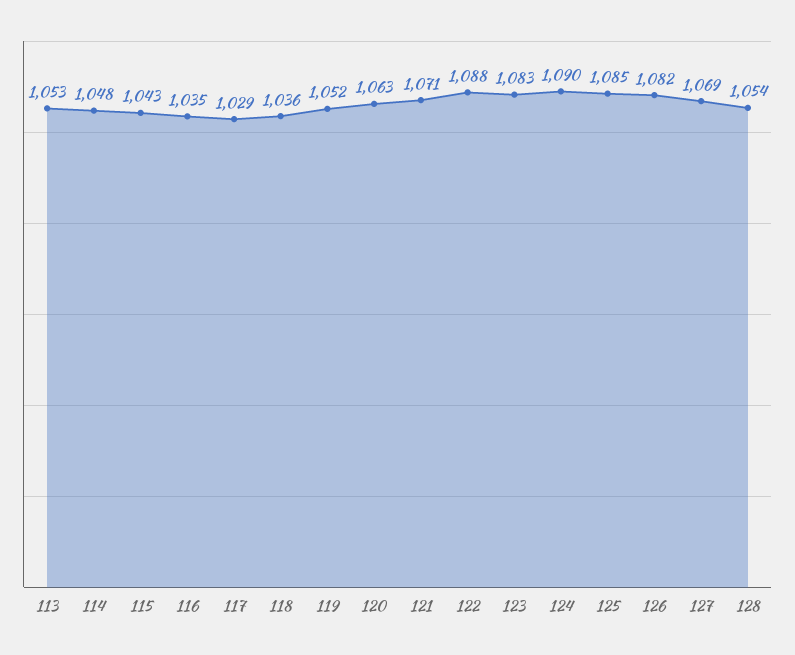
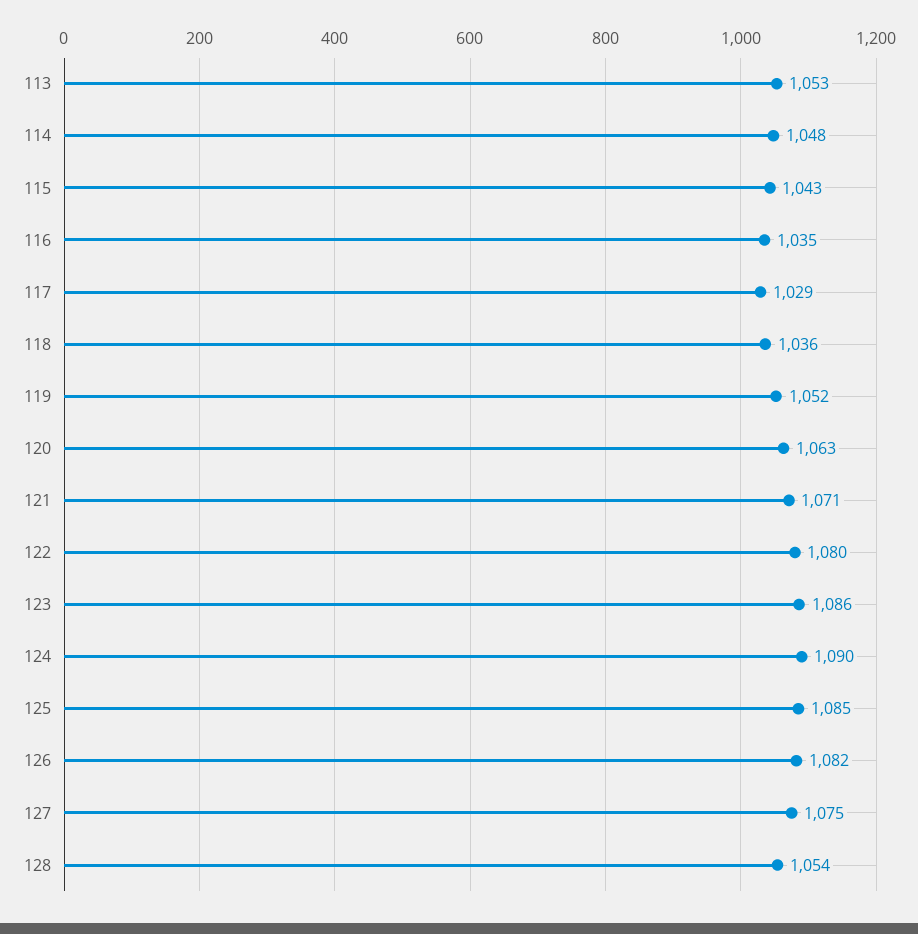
122: 1088 -> 1080
123: 1083 -> 1086
127: 1069 -> 1075

